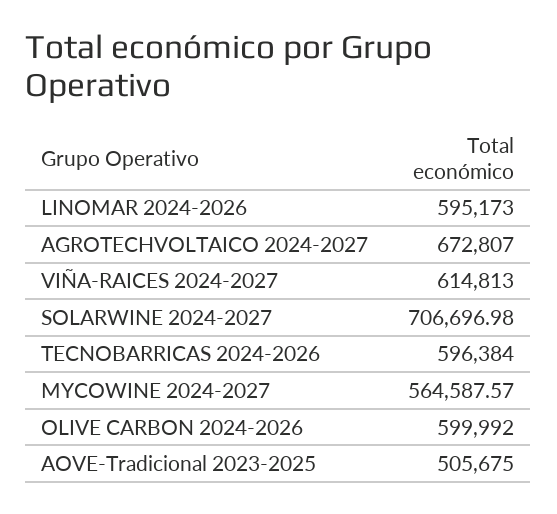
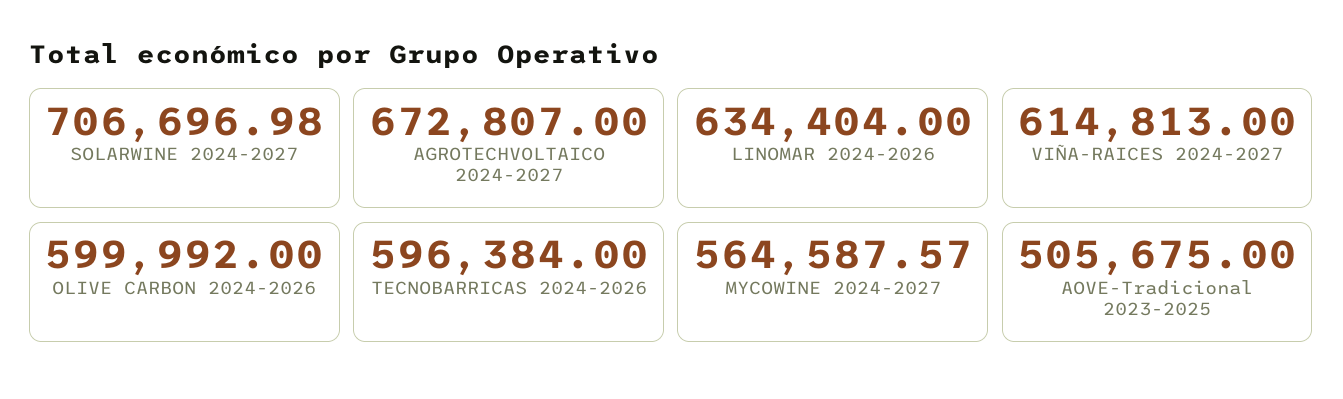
LINOMAR 2024-2026: 595173 -> 634404

